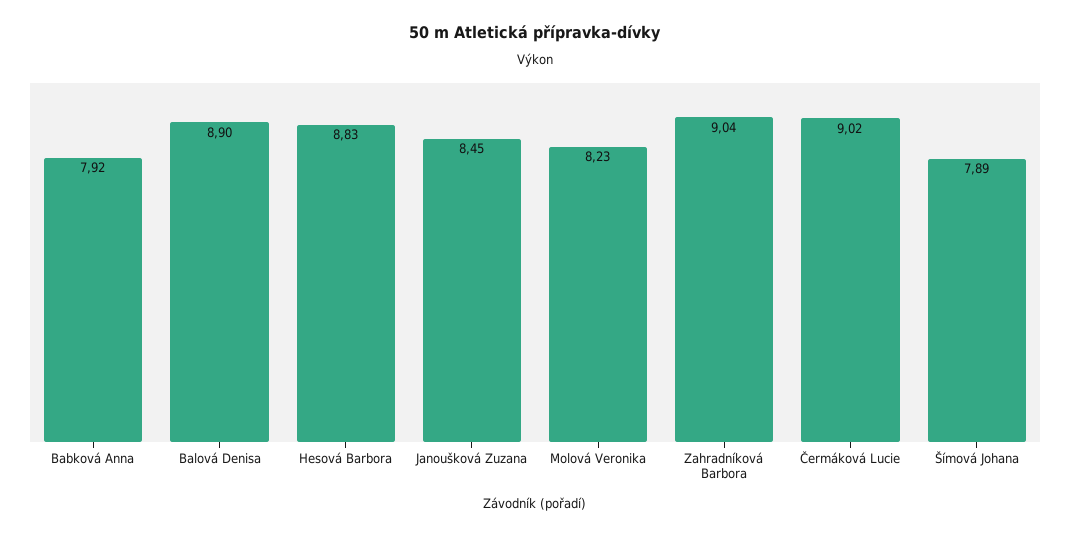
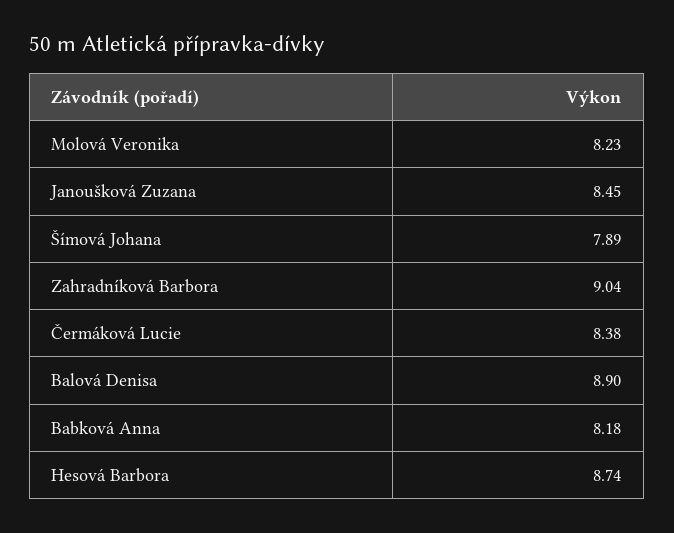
Babková Anna: 7.92 -> 8.18
Hesová Barbora: 8.83 -> 8.74
Čermáková Lucie: 9.02 -> 8.38

